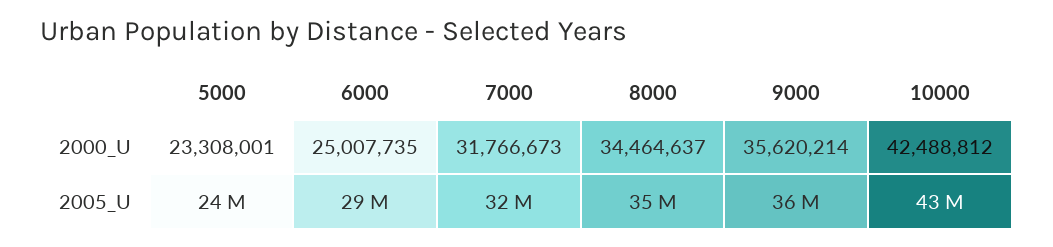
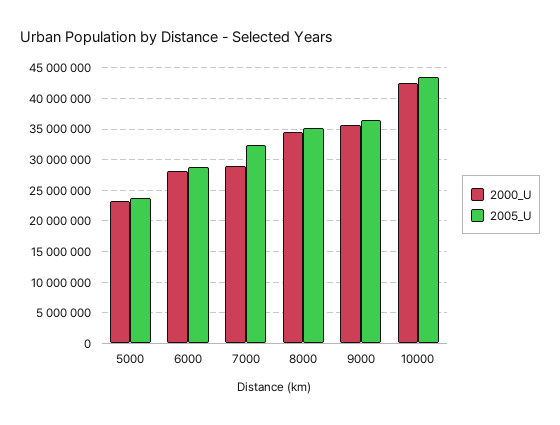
2000_U, 6000: 25007735 -> 28000000
2000_U, 7000: 31766673 -> 29000000

